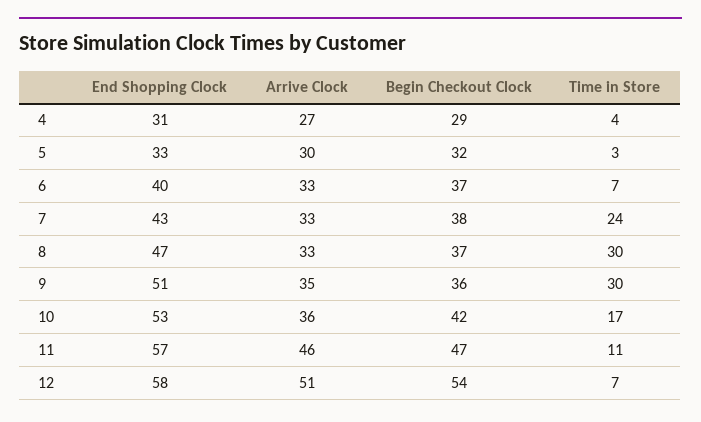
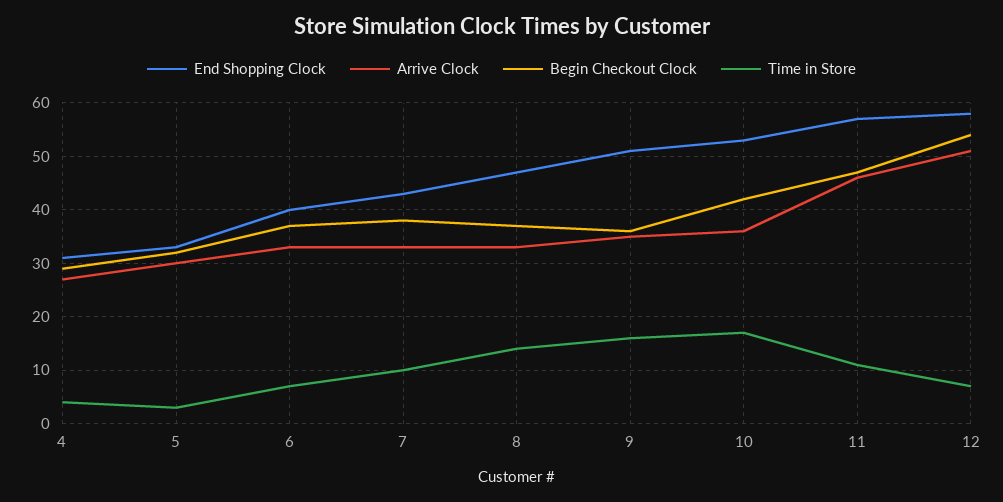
Time in Store, 7: 24 -> 10
Time in Store, 8: 30 -> 15
Time in Store, 9: 30 -> 15

